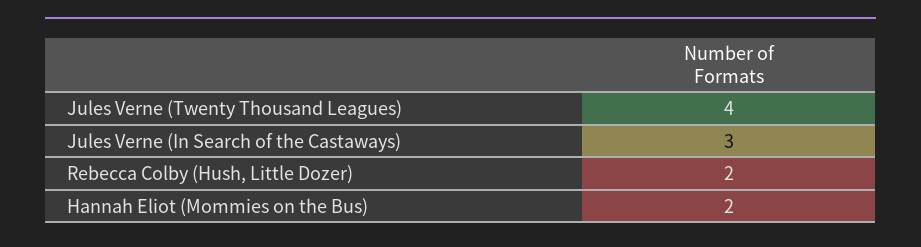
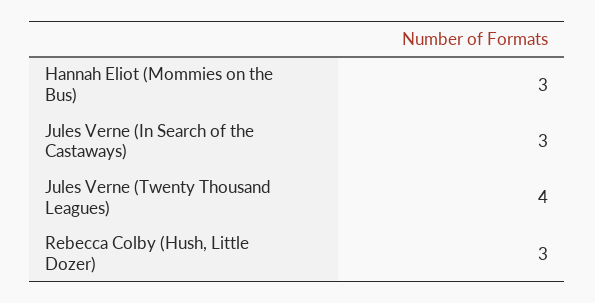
Rebecca Colby (Hush, Little Dozer): 2 -> 3
Hannah Eliot (Mommies on the Bus): 2 -> 3

